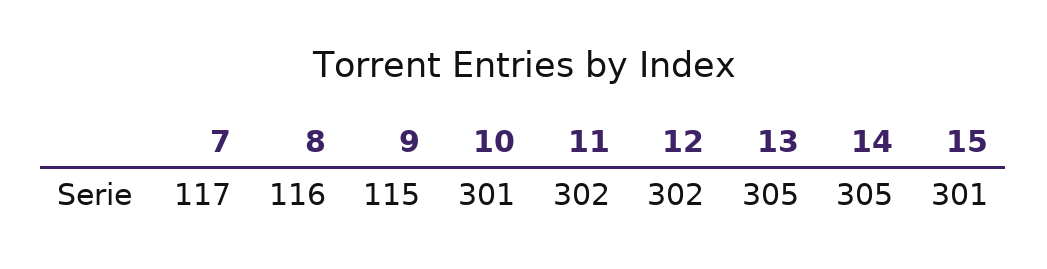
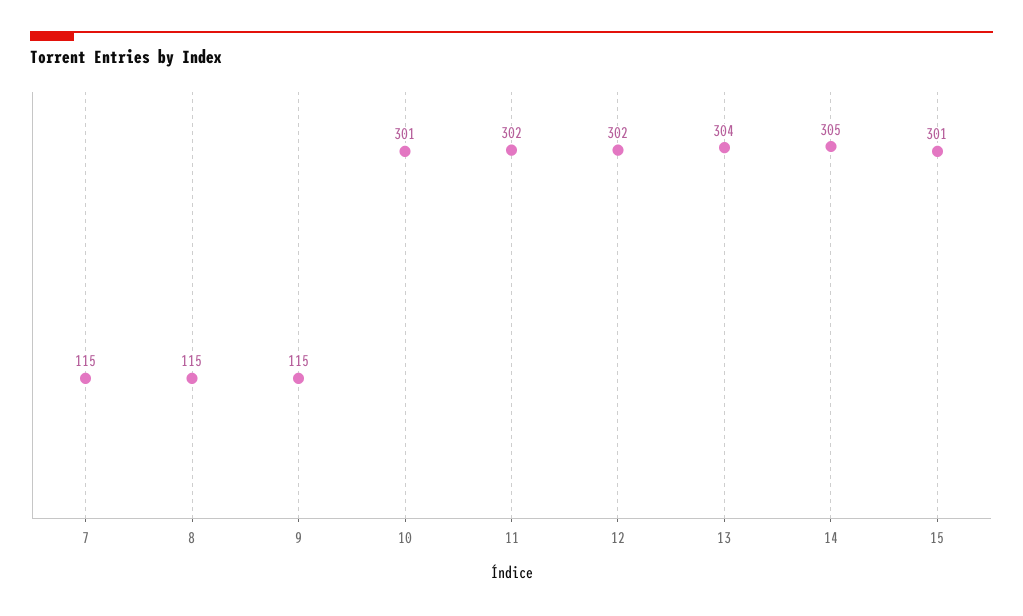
7: 117 -> 115
8: 116 -> 115
13: 305 -> 304

